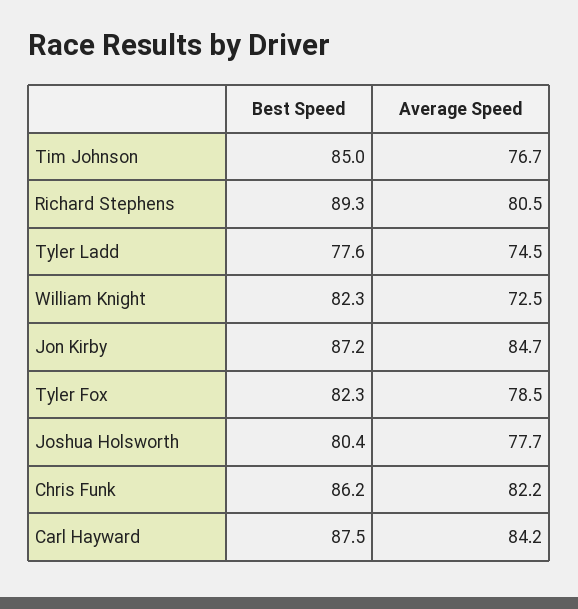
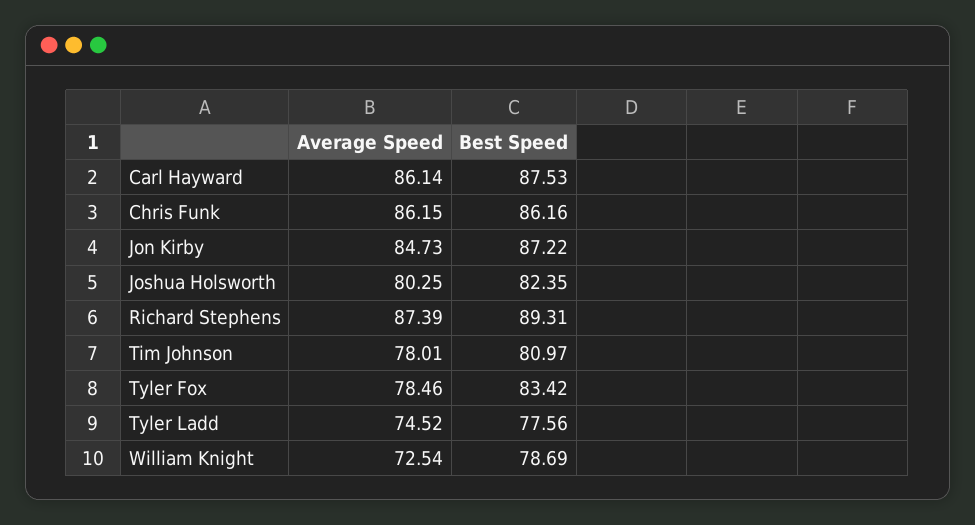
Best Speed, Tim Johnson: 85 -> 80.97
Average Speed, Tim Johnson: 76.7 -> 78.01
Average Speed, Richard Stephens: 80.5 -> 87.39
Best Speed, William Knight: 82.3 -> 78.69
Best Speed, Tyler Fox: 82.3 -> 83.42
Best Speed, Joshua Holsworth: 80.4 -> 82.35
Average Speed, Joshua Holsworth: 77.7 -> 80.25
Average Speed, Chris Funk: 82.2 -> 86.15
Average Speed, Carl Hayward: 84.2 -> 86.14

